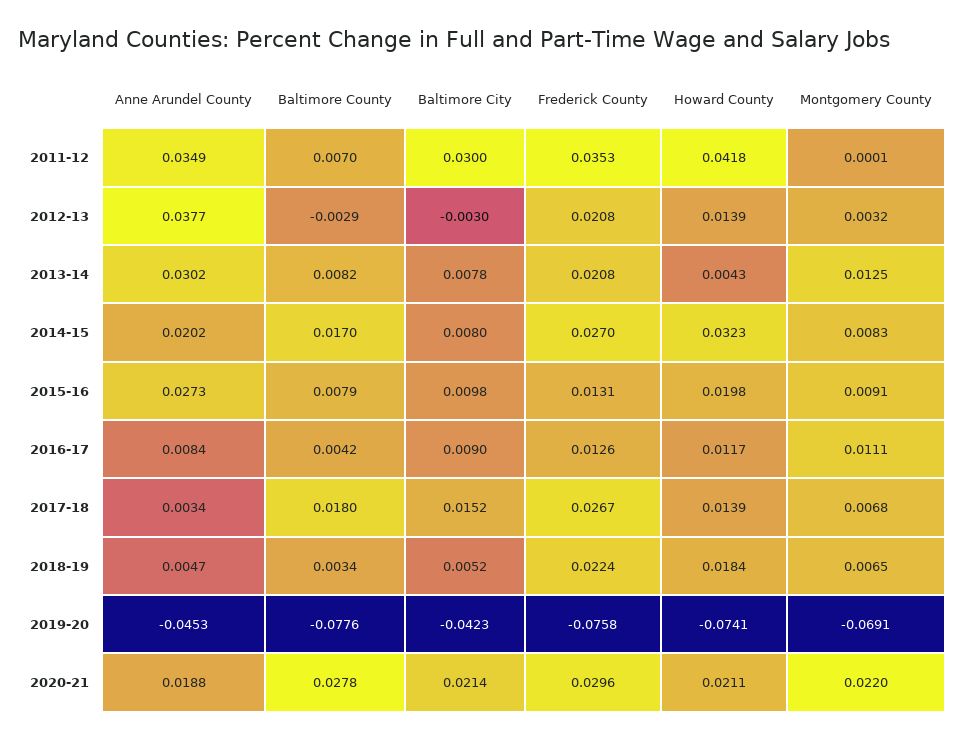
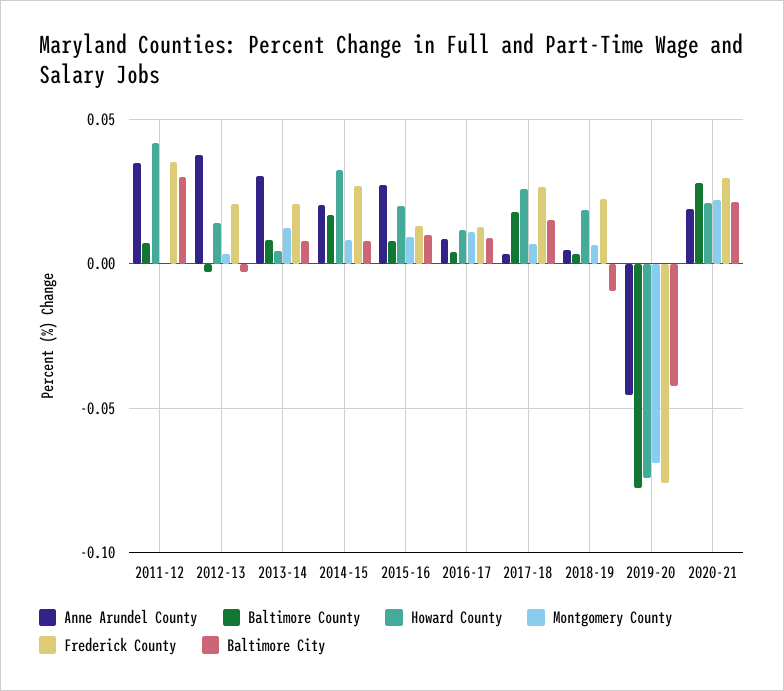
Howard County, 2017-18: 0.0139 -> 0.025
Baltimore City, 2018-19: 0.0052 -> -0.01

